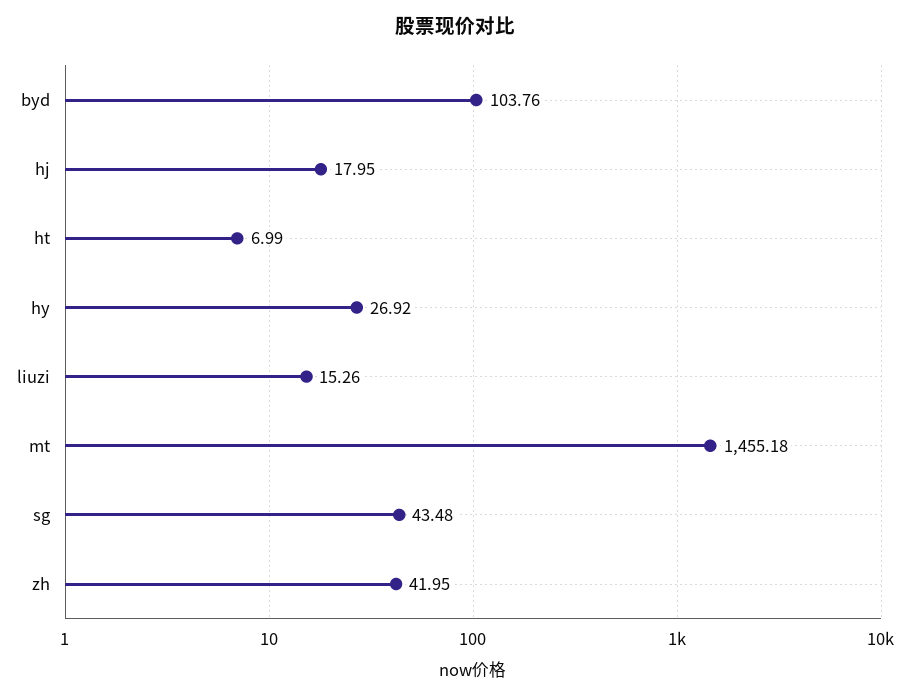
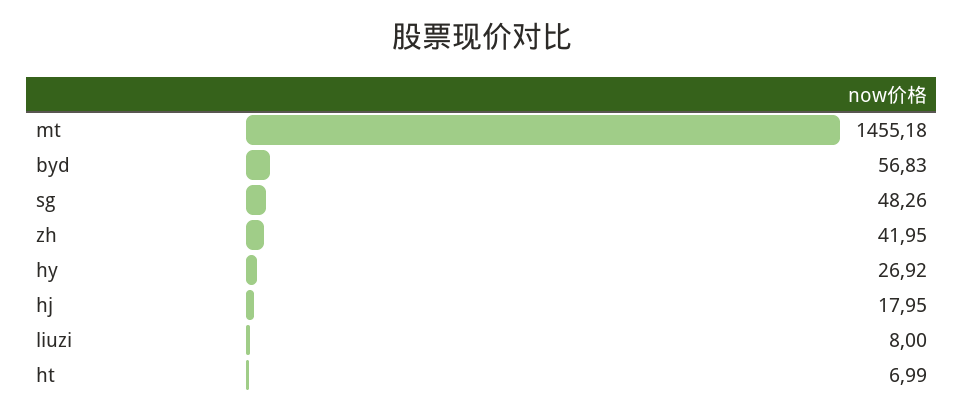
byd: 103.76 -> 56.83
liuzi: 15.26 -> 8
sg: 43.48 -> 48.26

